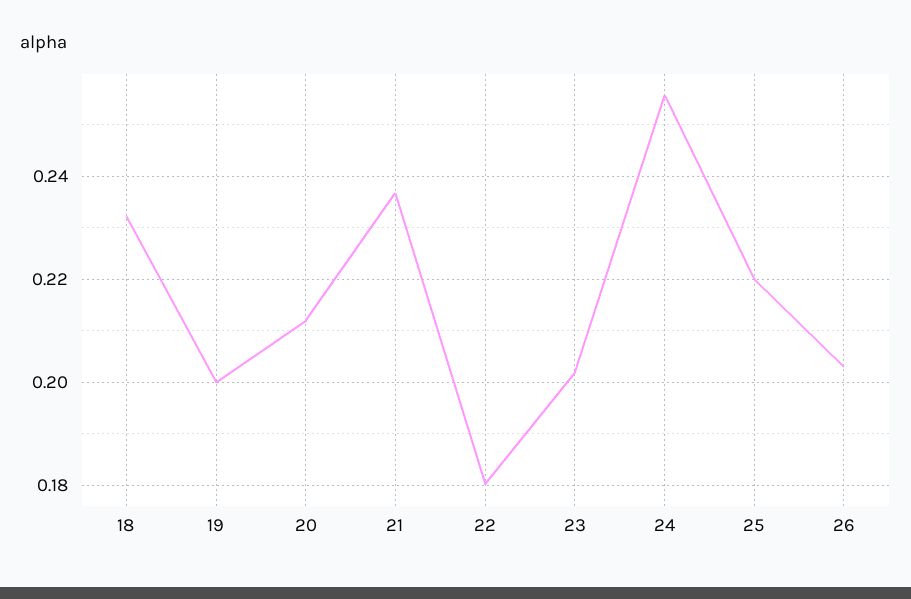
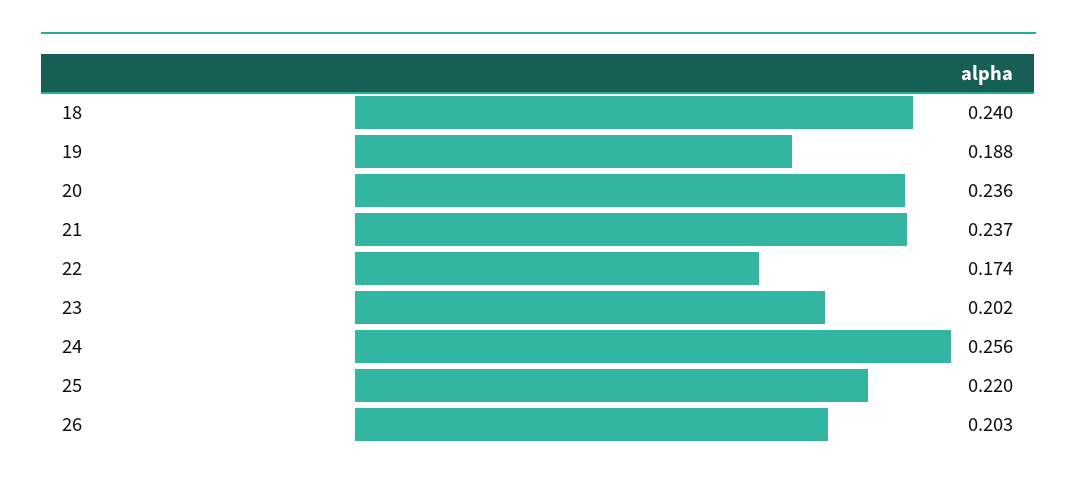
18: 0.232 -> 0.24
19: 0.2 -> 0.188
20: 0.212 -> 0.236
22: 0.18 -> 0.174

